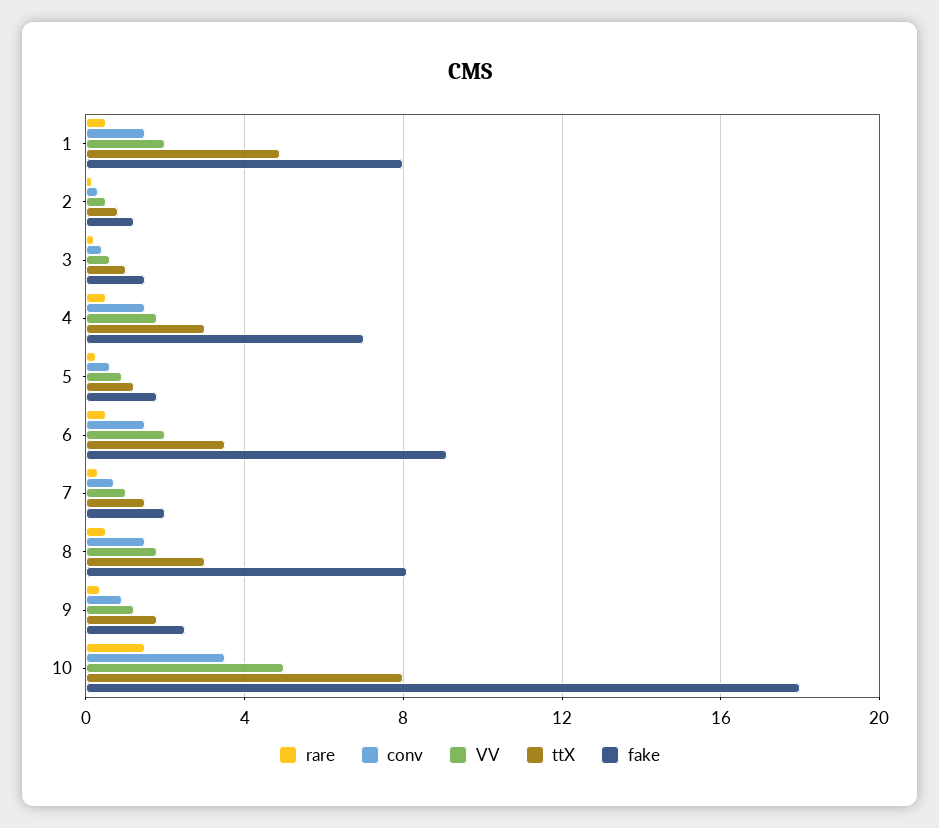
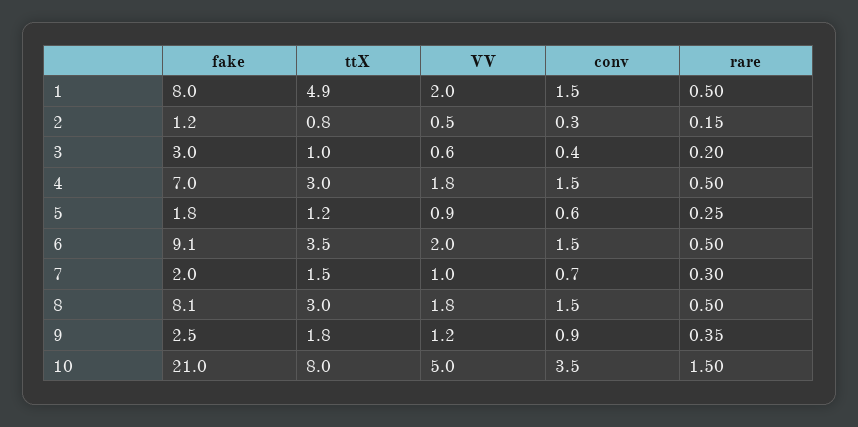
fake, 3: 1.5 -> 3
fake, 10: 18 -> 21

